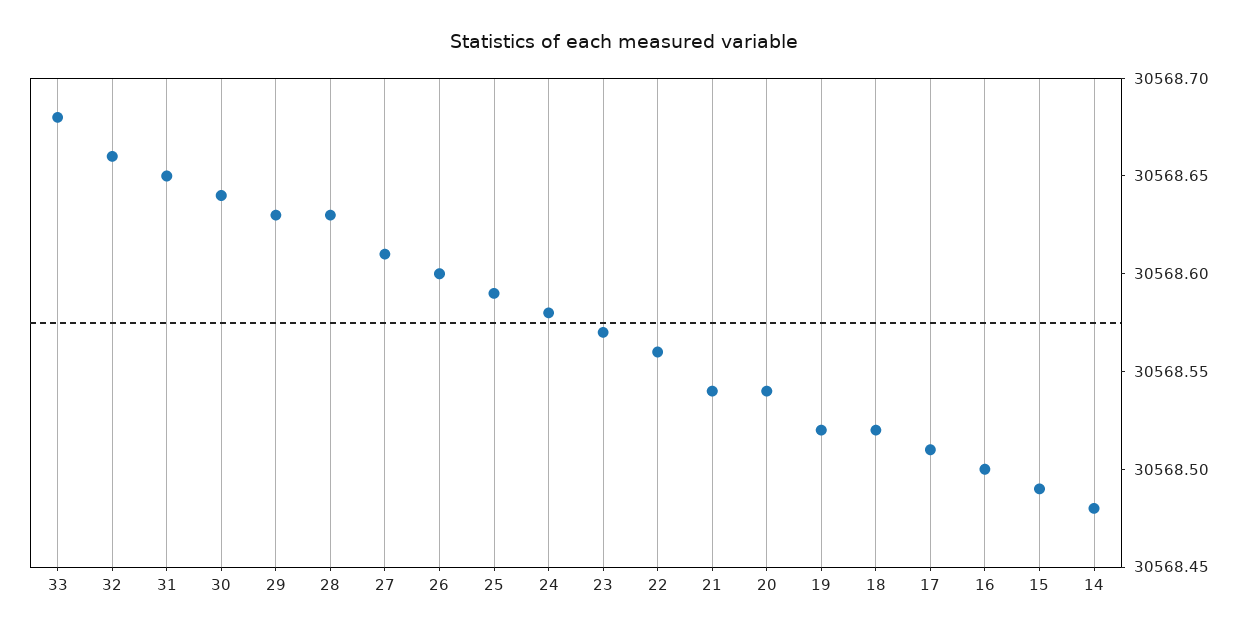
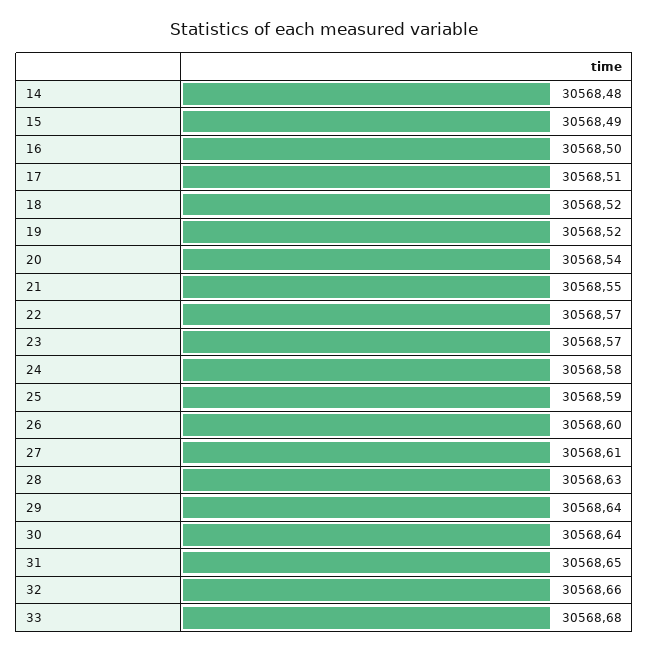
29: 30568.63 -> 30568.64
22: 30568.56 -> 30568.57
21: 30568.54 -> 30568.55

